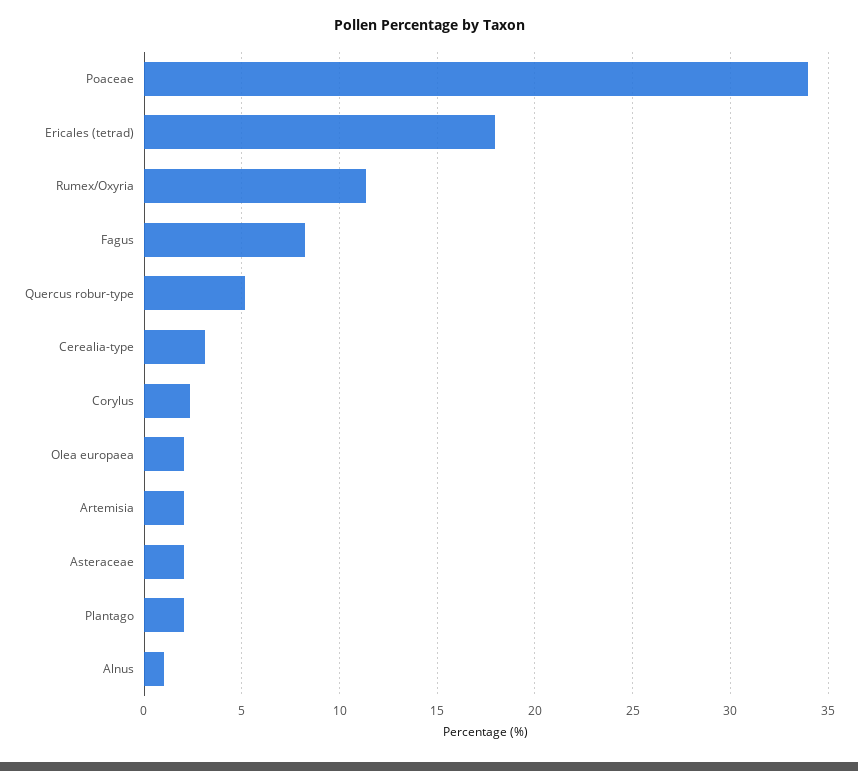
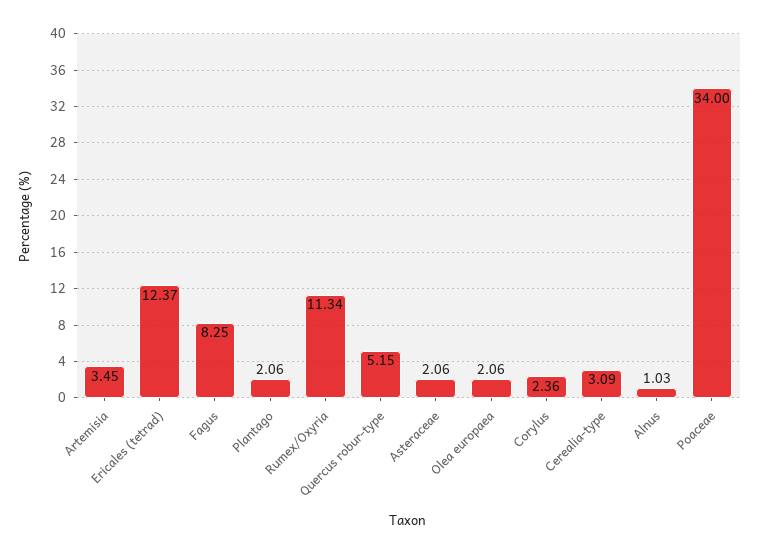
Ericales (tetrad): 18 -> 12.37
Artemisia: 2 -> 3.45

